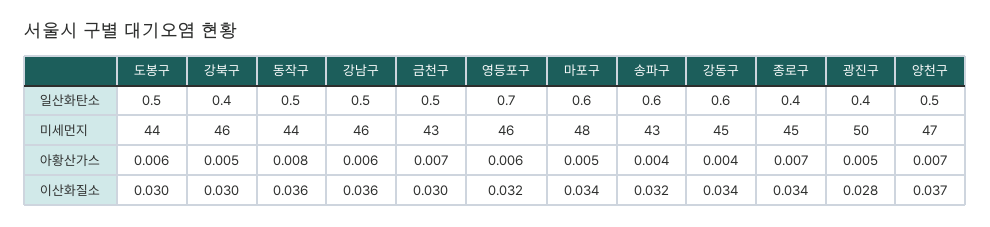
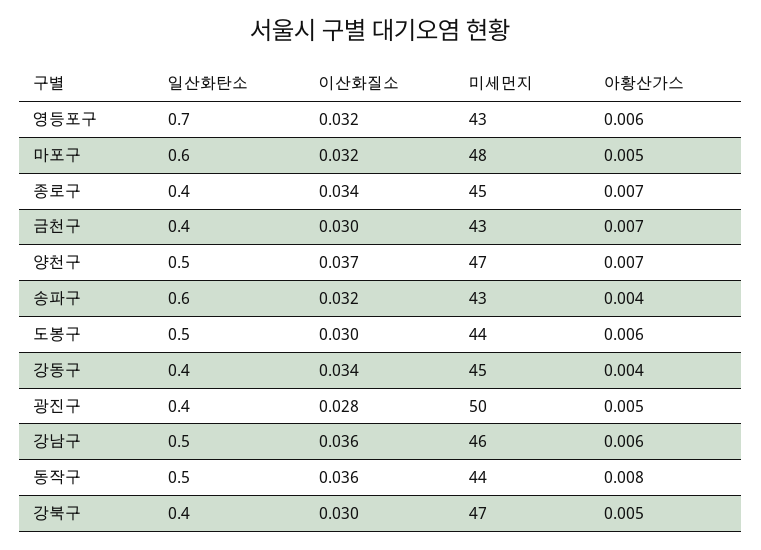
금천구, 일산화탄소: 0.5 -> 0.4
강동구, 일산화탄소: 0.6 -> 0.4
강북구, 미세먼지: 46 -> 47
영등포구, 미세먼지: 46 -> 43
마포구, 이산화질소: 0.034 -> 0.032

